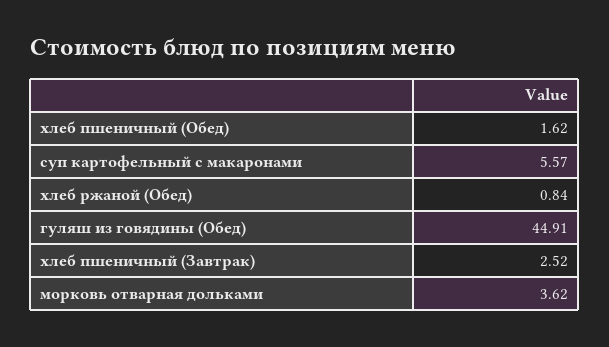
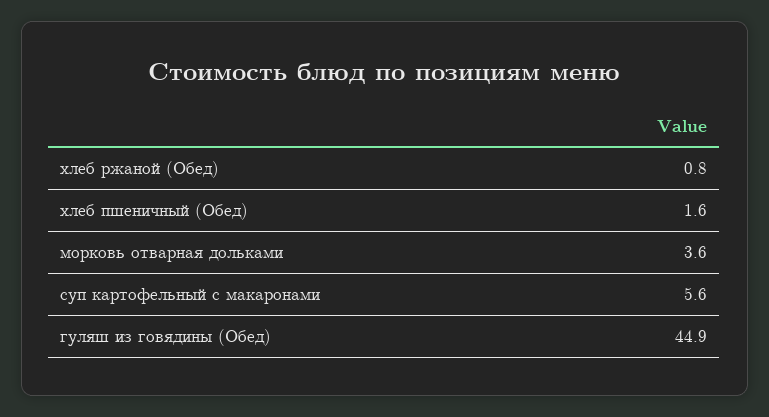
хлеб пшеничный (Завтрак): 2.52 -> none

